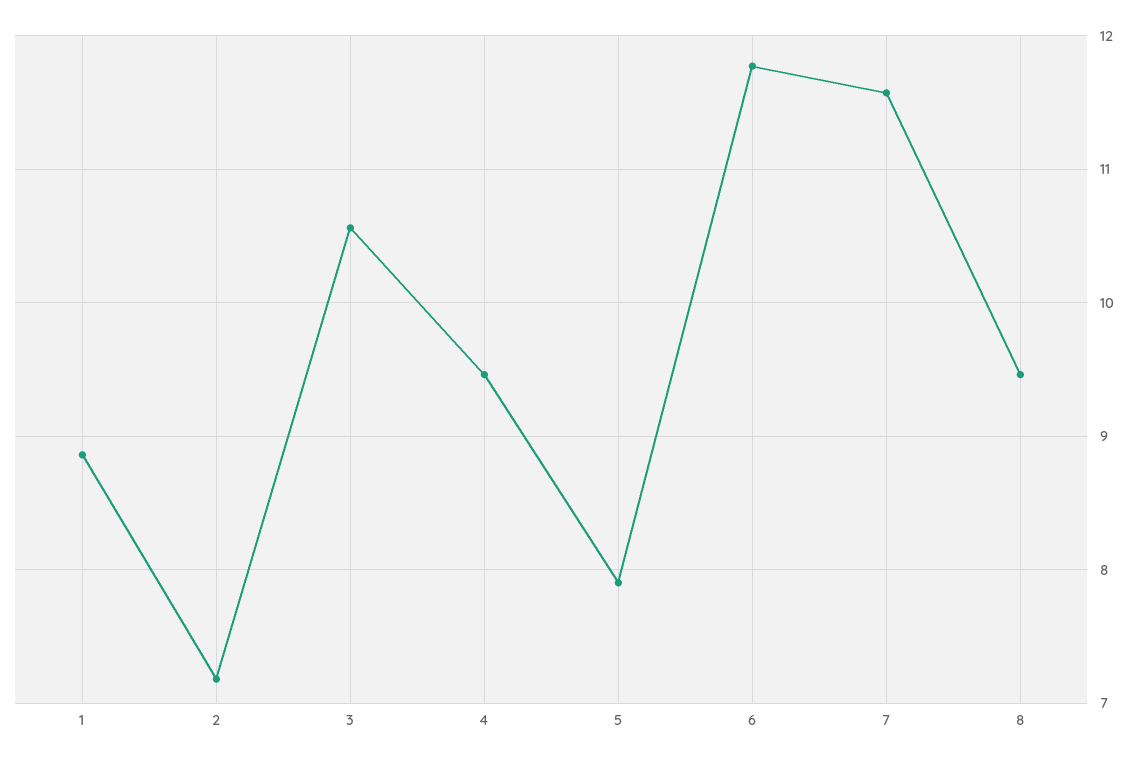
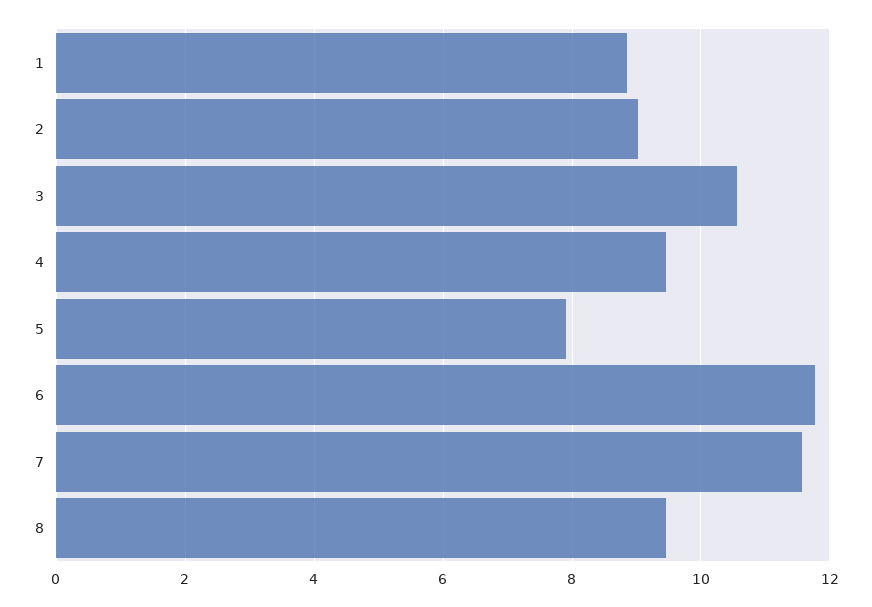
2: 7.2 -> 9

